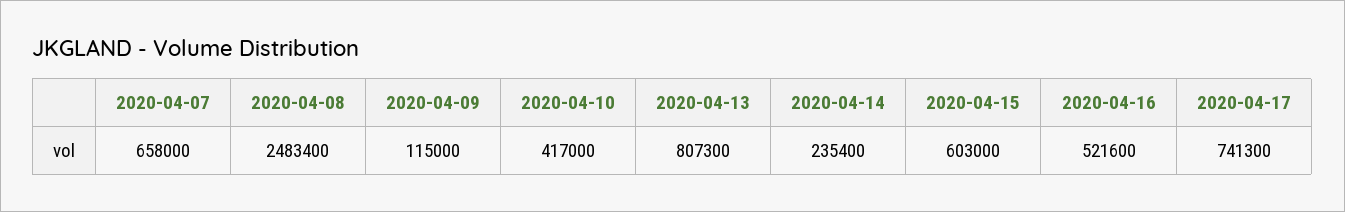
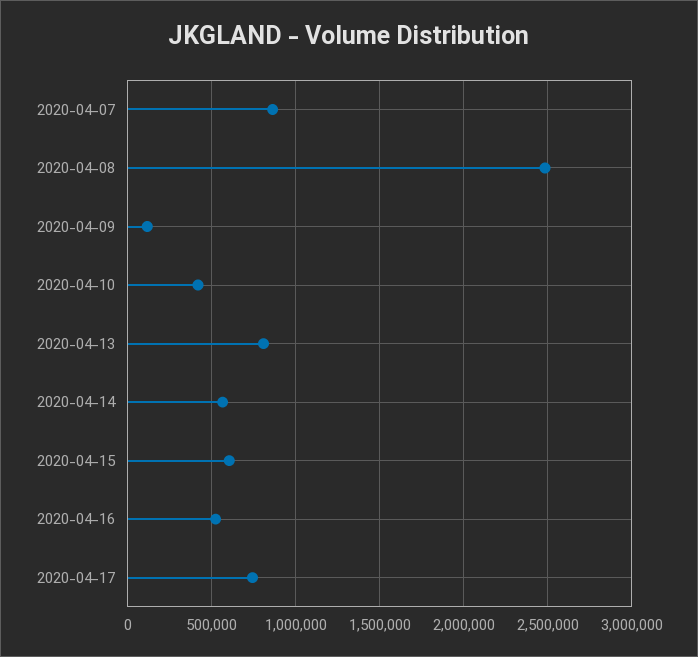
2020-04-07: 658000 -> 850000
2020-04-14: 235400 -> 550000

